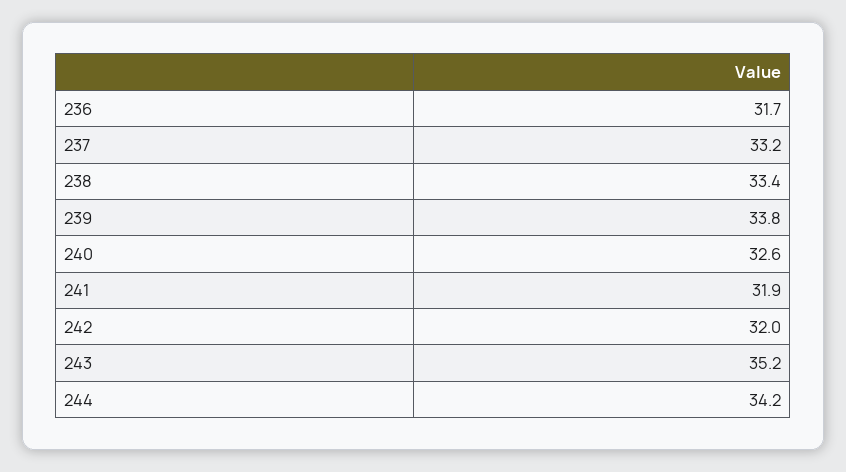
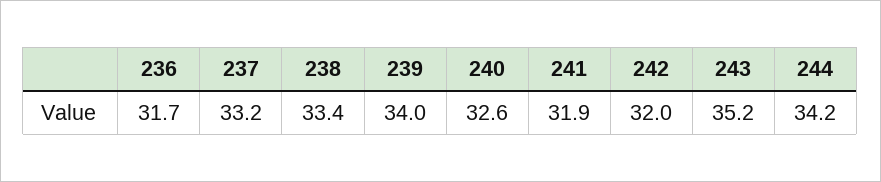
239: 33.8 -> 34

